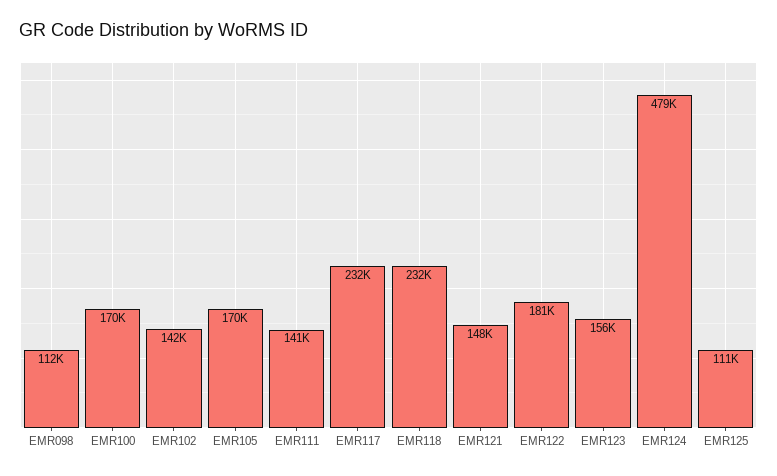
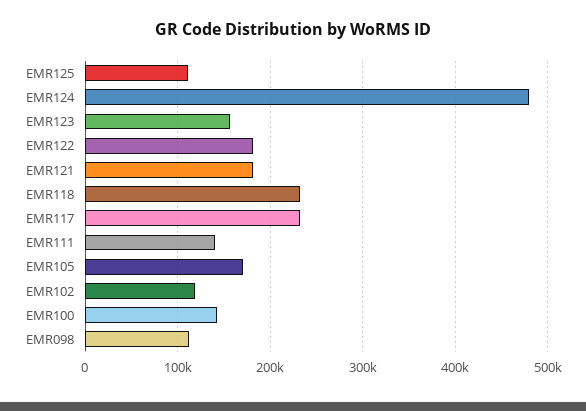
EMR100: 170000 -> 140000
EMR102: 142000 -> 120000
EMR121: 148000 -> 180000

